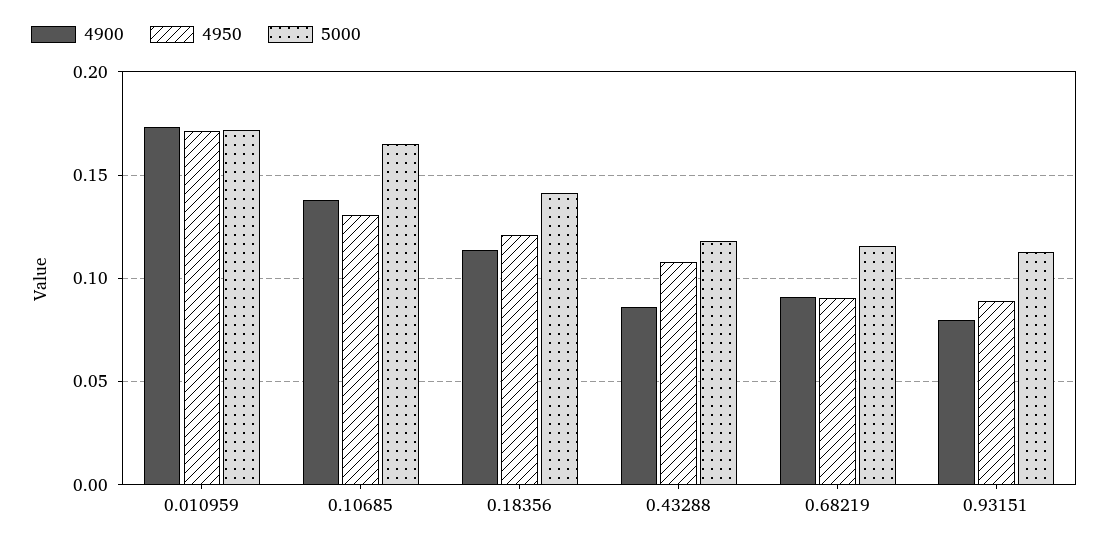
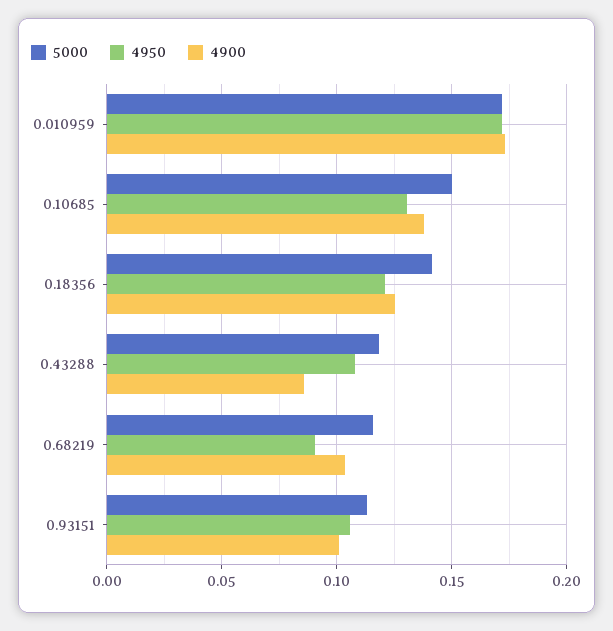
5000, 0.10685: 0.165 -> 0.15
4900, 0.18356: 0.115 -> 0.125
4900, 0.68219: 0.09 -> 0.105
4900, 0.93151: 0.08 -> 0.1
4950, 0.93151: 0.09 -> 0.105

